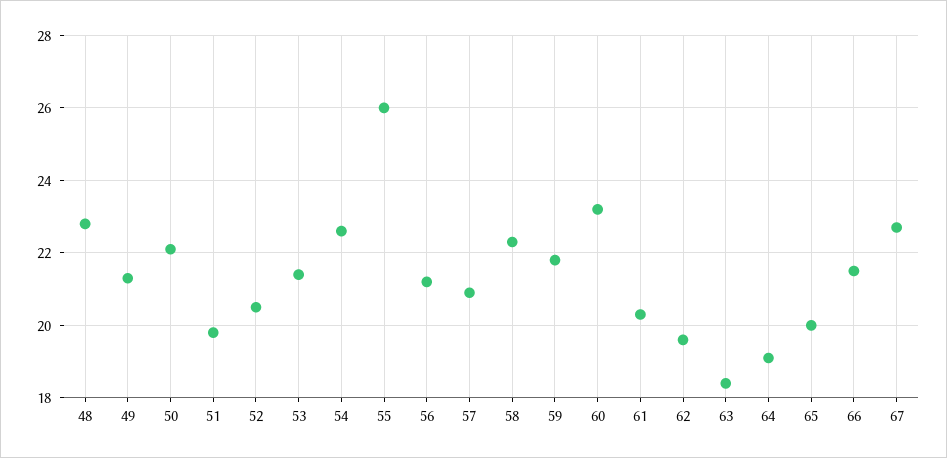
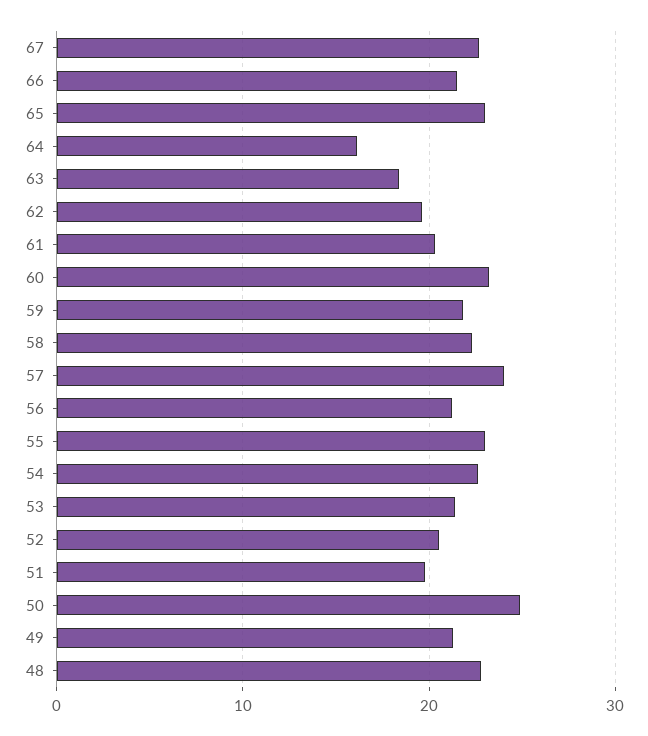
50: 22 -> 25
55: 26 -> 23
57: 21 -> 24
64: 19 -> 16
65: 20 -> 23

